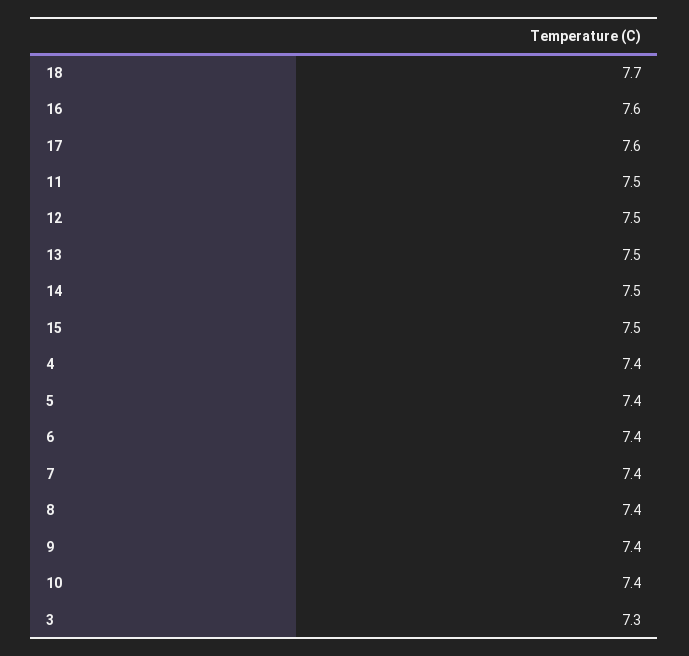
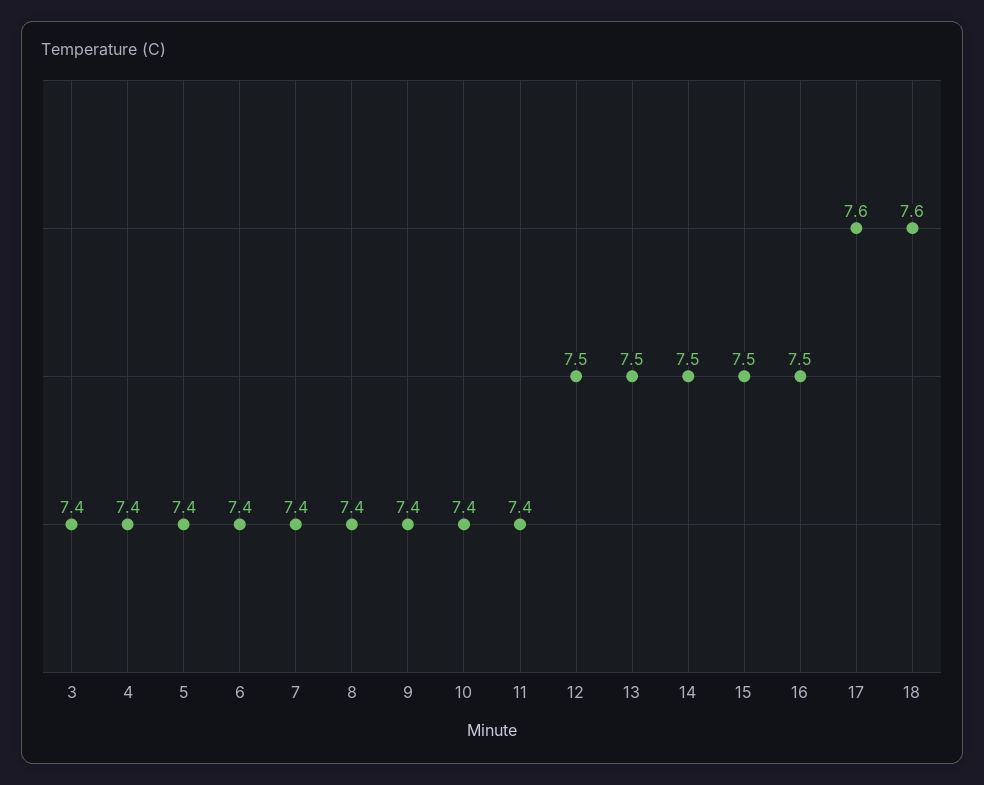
18: 7.7 -> 7.6
16: 7.6 -> 7.5
11: 7.5 -> 7.4
3: 7.3 -> 7.4

